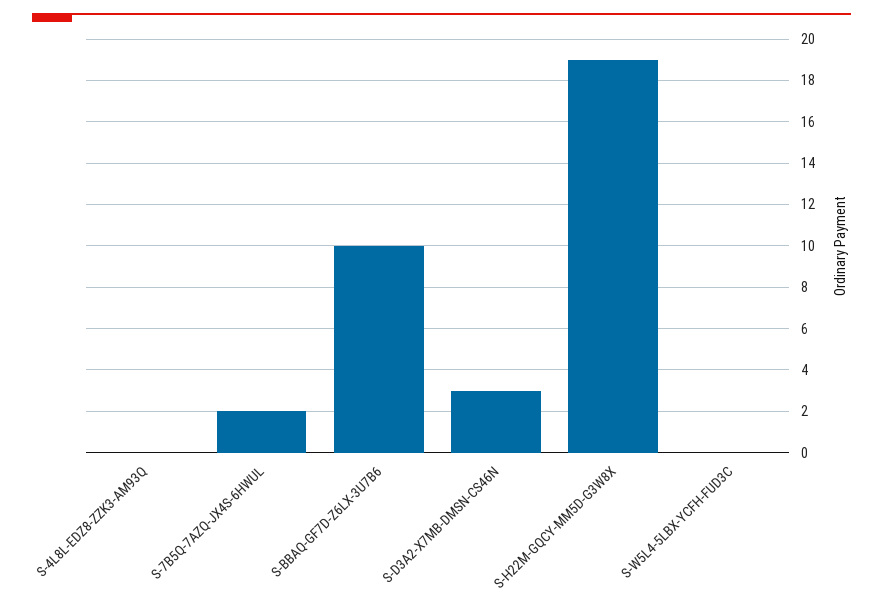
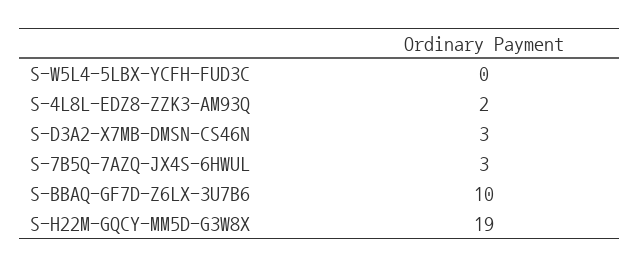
S-4L8L-EDZ8-ZZK3-AM93Q: 0 -> 2
S-7B5Q-7AZQ-JX4S-6HWUL: 2 -> 3

